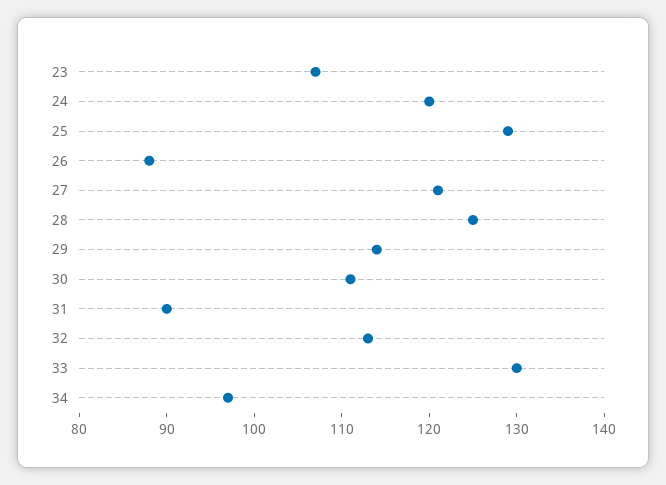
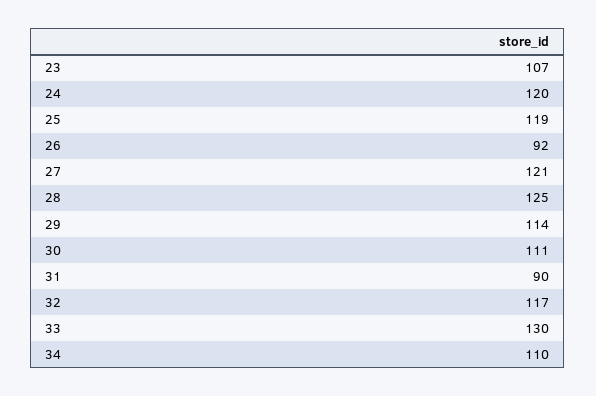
25: 129 -> 119
26: 88 -> 92
32: 113 -> 117
34: 97 -> 110

